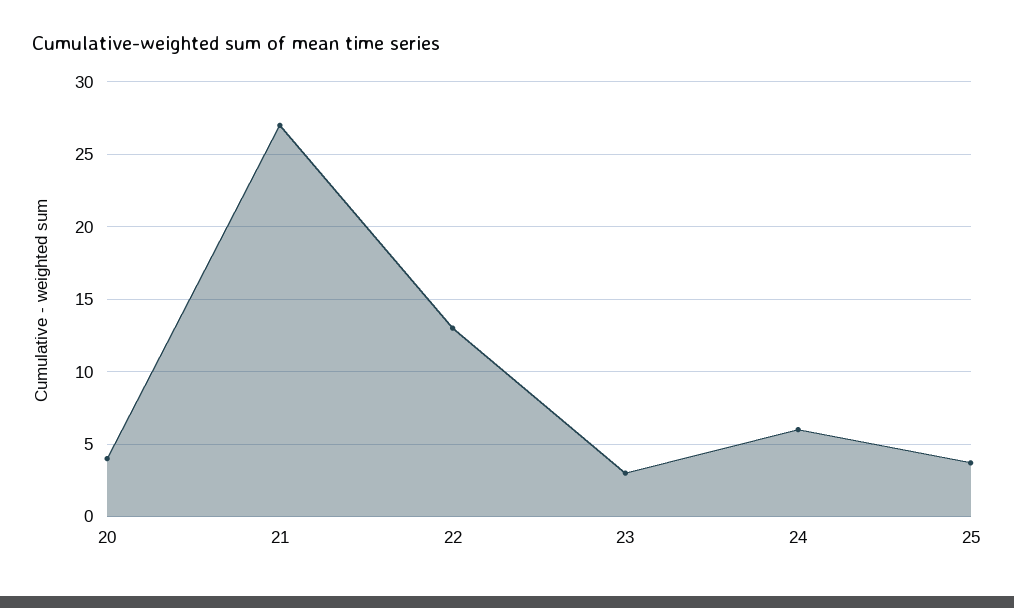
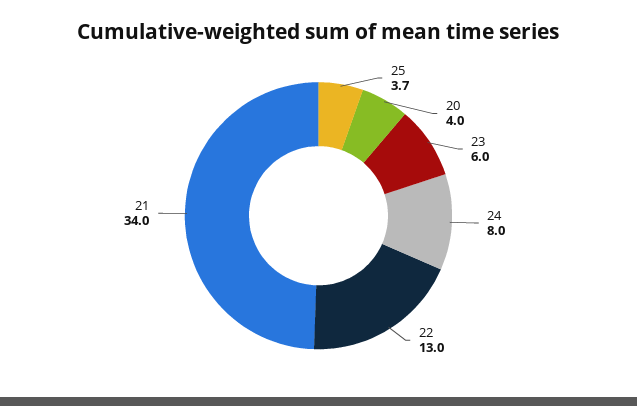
21: 27 -> 34
23: 3 -> 6
24: 6 -> 8

